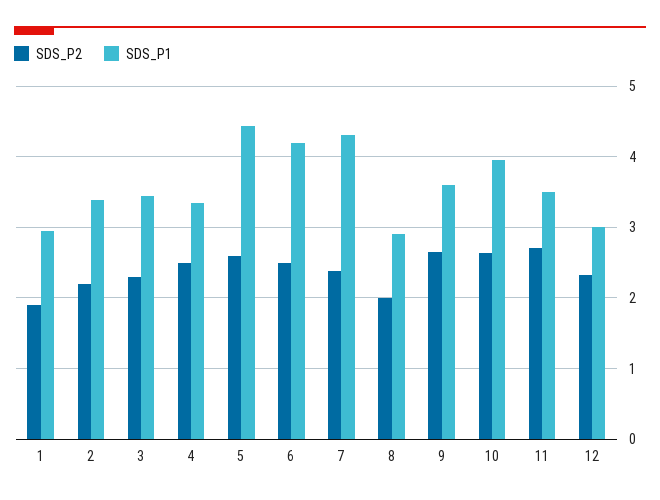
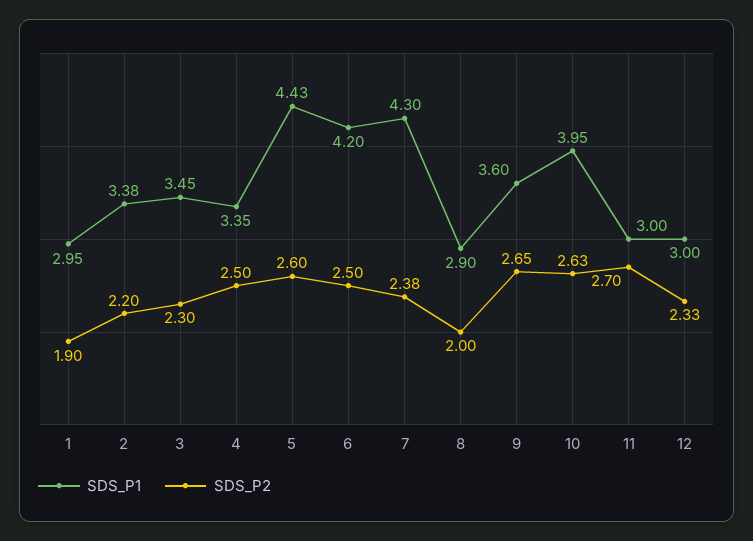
SDS_P1, 11: 3.5 -> 3

